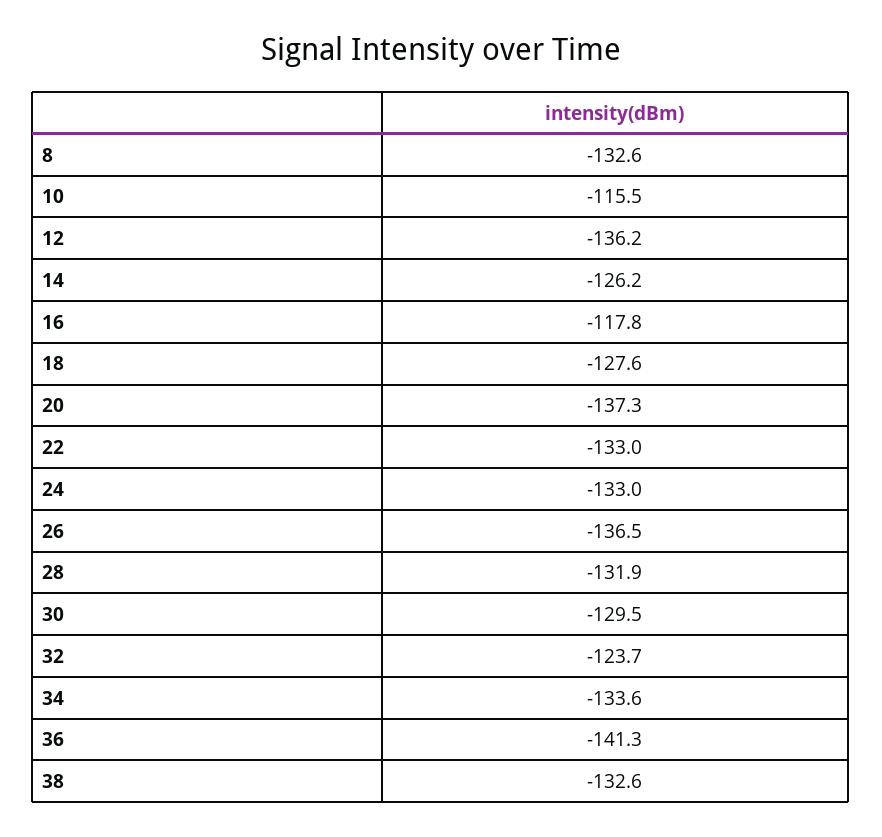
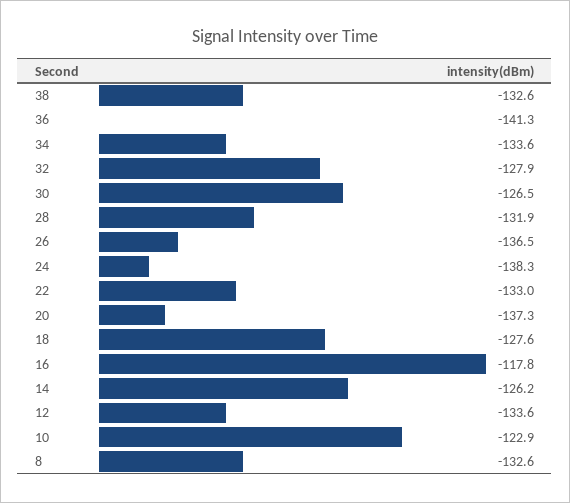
10: -115.5 -> -122.9
12: -136.2 -> -133.6
24: -133 -> -138.3
30: -129.5 -> -126.5
32: -123.7 -> -127.9

